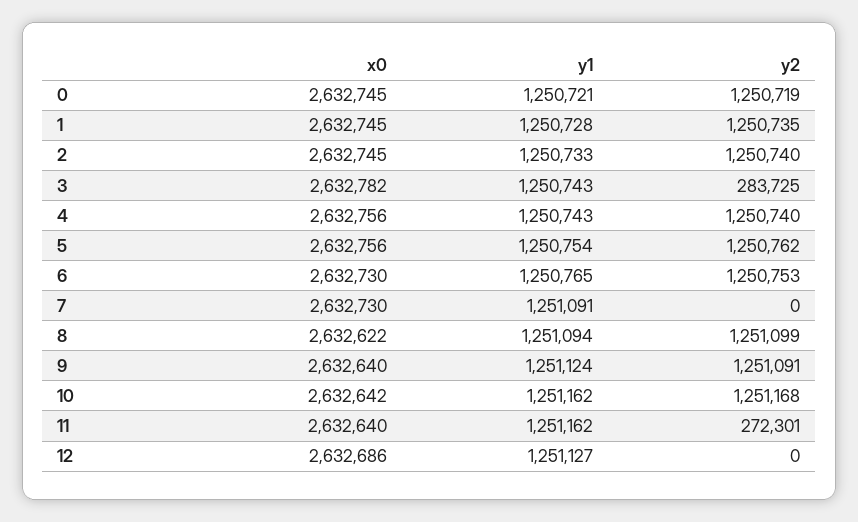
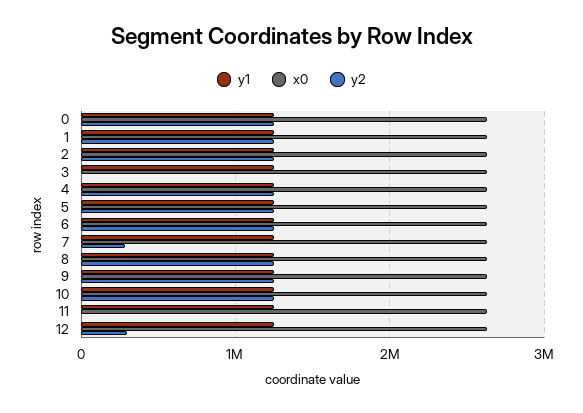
y2, 3: 283725 -> 0
y2, 7: 0 -> 300000
y2, 11: 272301 -> 0
y2, 12: 0 -> 300000

